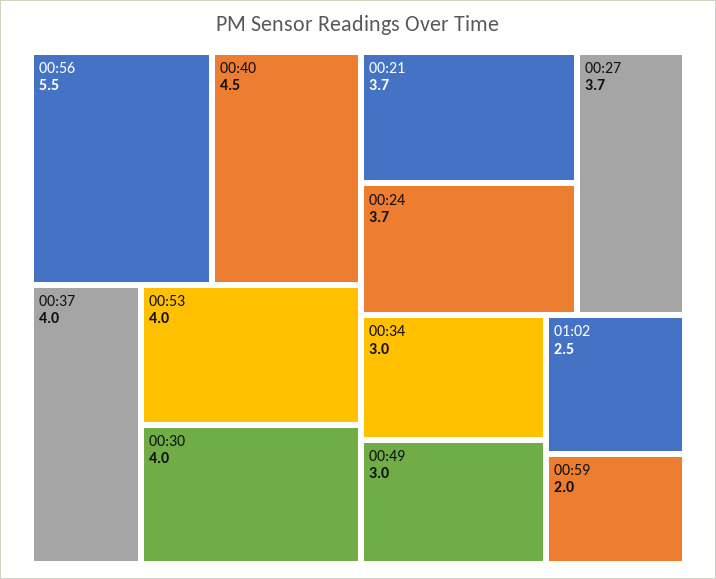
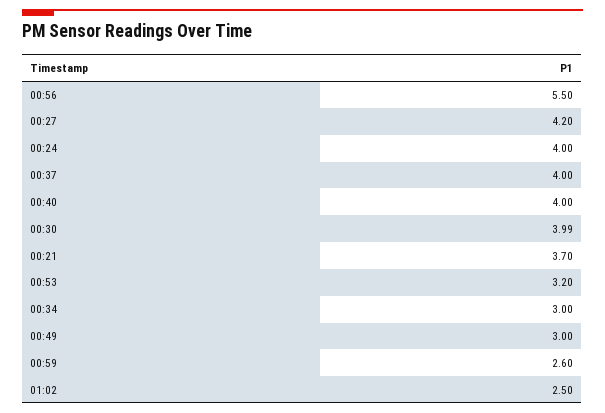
00:40: 4.5 -> 4
00:53: 4 -> 3.2
00:24: 3.7 -> 4
00:27: 3.7 -> 4.2
00:59: 2 -> 2.6

